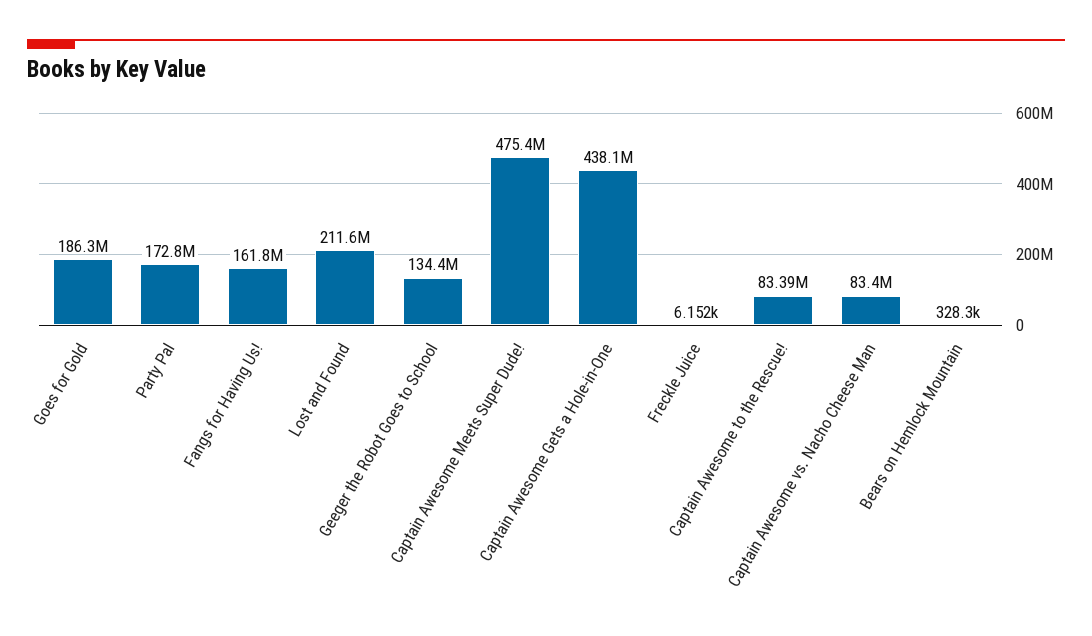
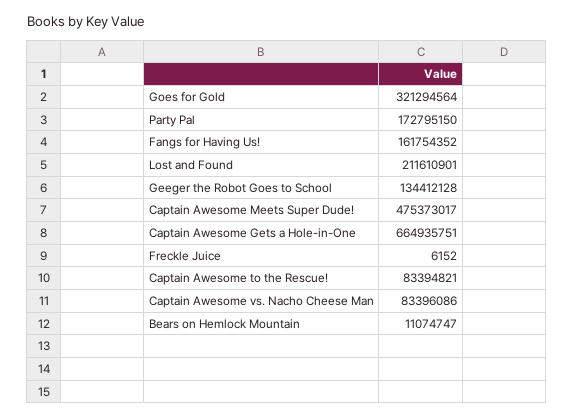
Goes for Gold: 186300000 -> 321294564
Captain Awesome Gets a Hole-in-One: 438100000 -> 664935751
Bears on Hemlock Mountain: 328300 -> 11074747

